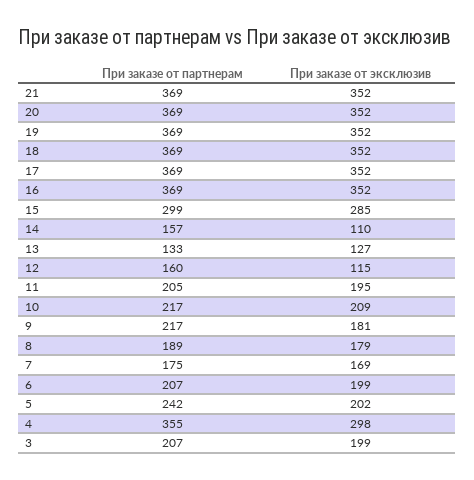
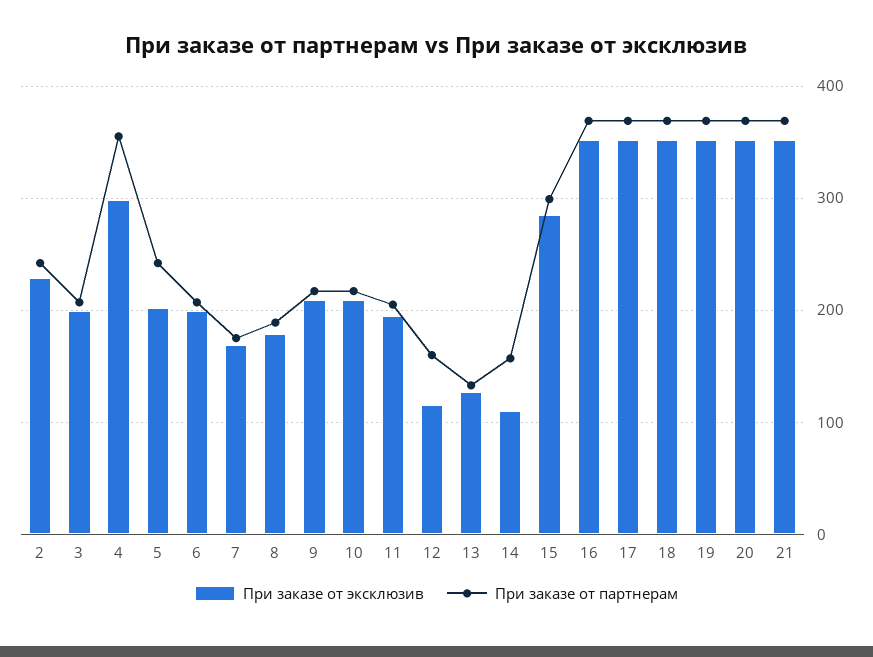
При заказе от эксклюзив, 9: 181 -> 210
При заказе от эксклюзив, 2: none -> 230
При заказе от партнерам, 2: none -> 240

